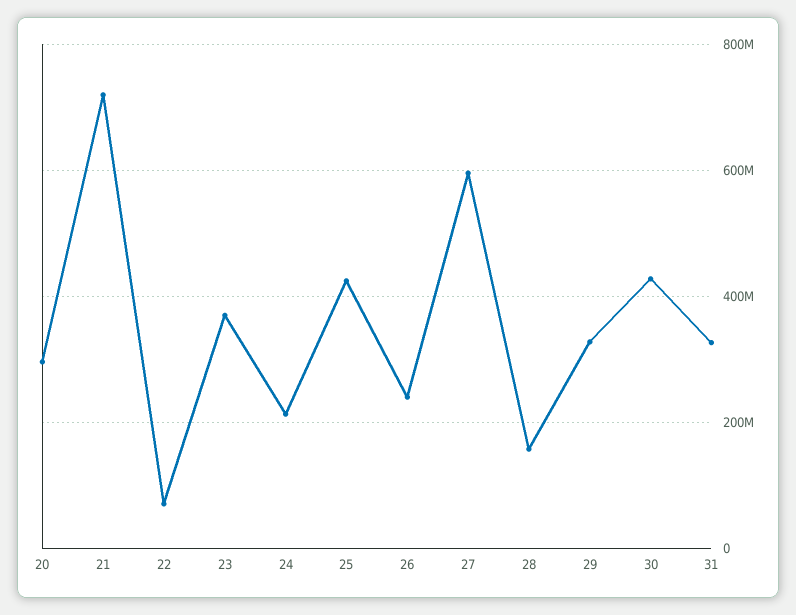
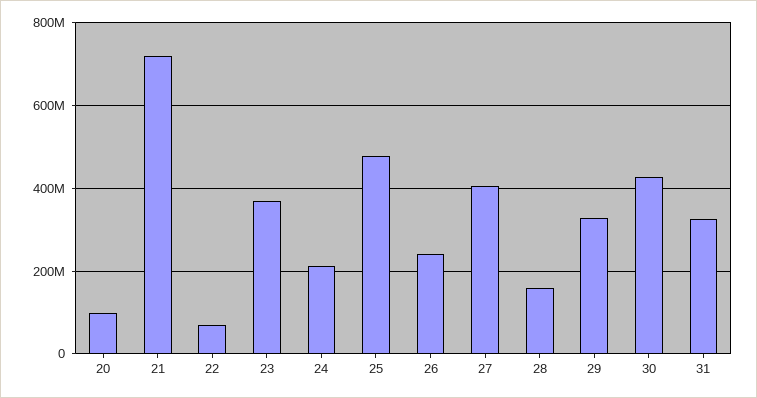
20: 300000000 -> 100000000
25: 420000000 -> 480000000
27: 600000000 -> 400000000

